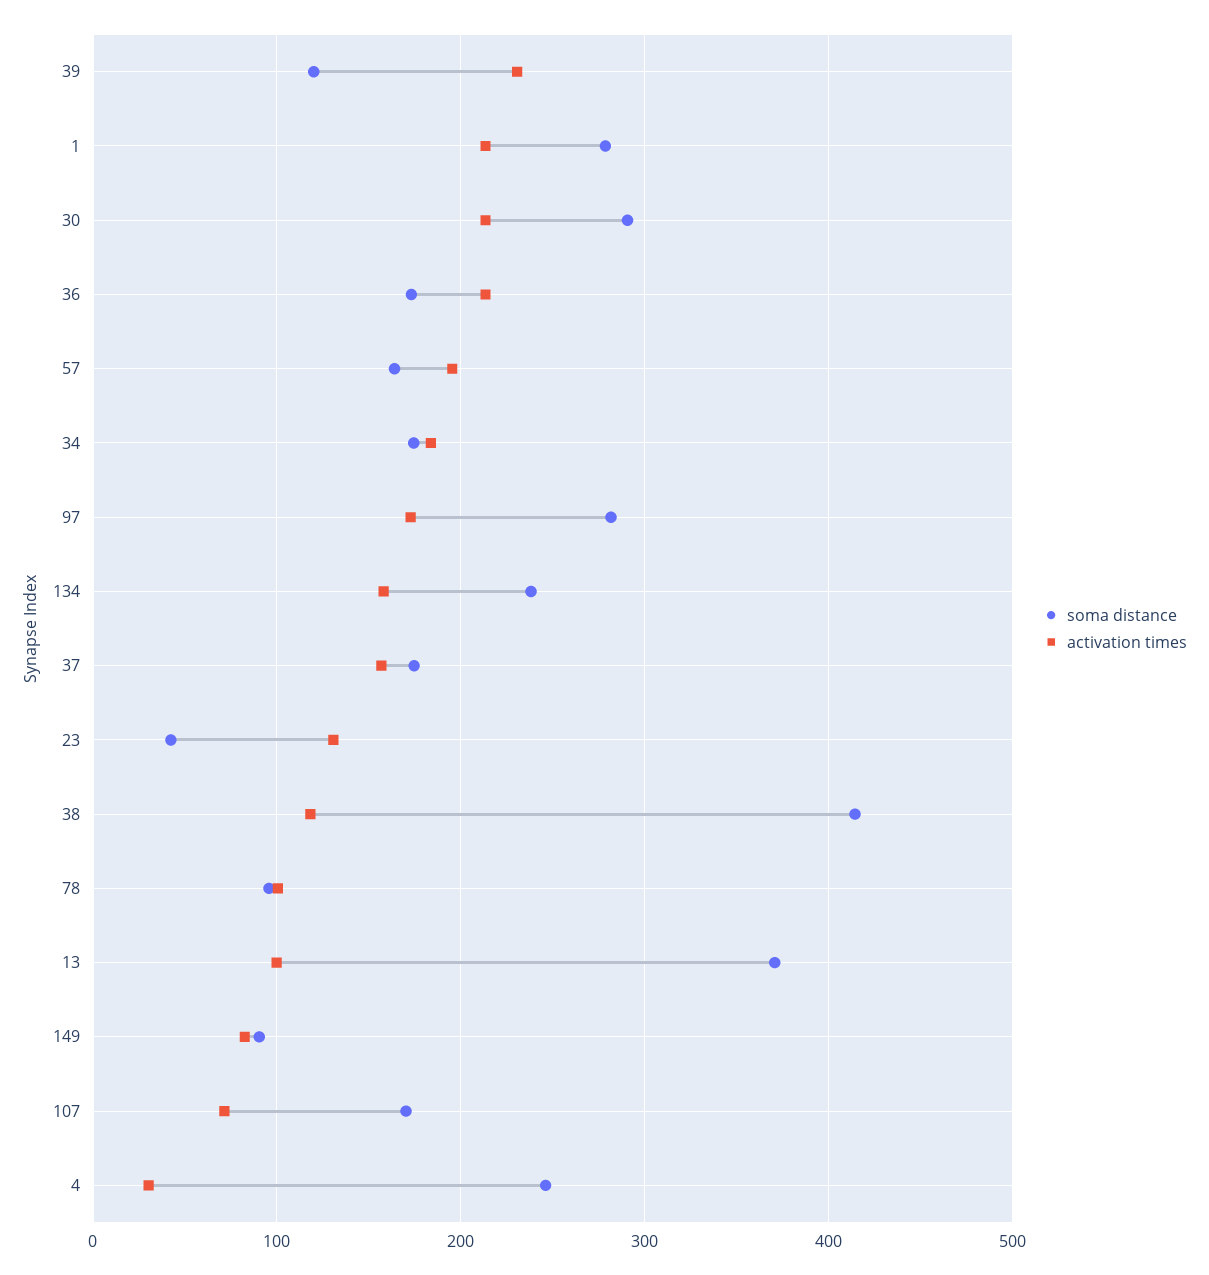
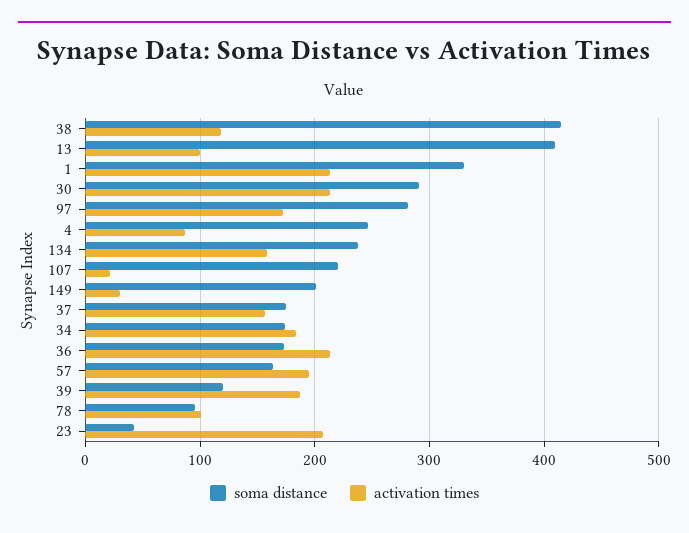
activation times, 39: 230 -> 190
soma distance, 1: 280 -> 330
activation times, 23: 130 -> 210
soma distance, 13: 370 -> 410
soma distance, 149: 90 -> 200
activation times, 149: 80 -> 30
soma distance, 107: 170 -> 220
activation times, 107: 70 -> 20
activation times, 4: 30 -> 90

